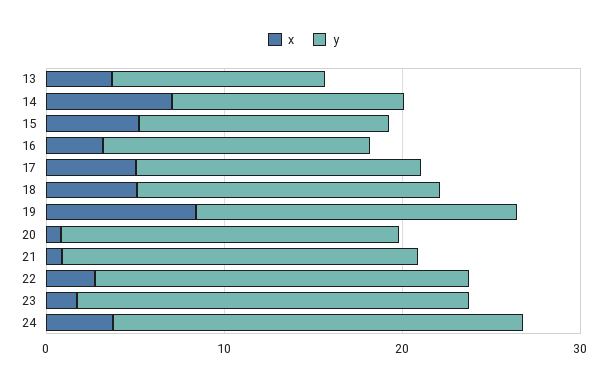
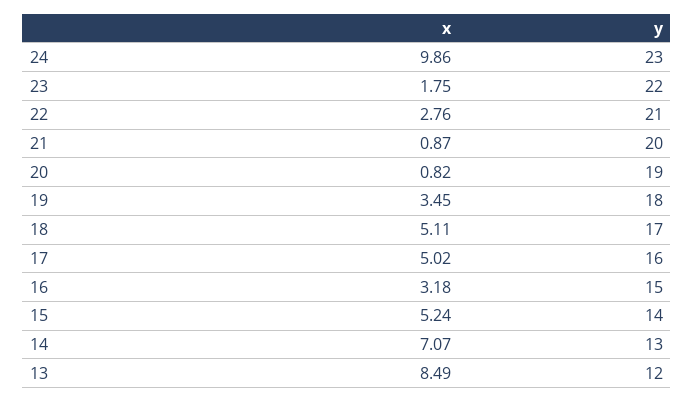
x, 13: 4 -> 8.49
x, 19: 8 -> 3.45
x, 24: 4 -> 9.86

